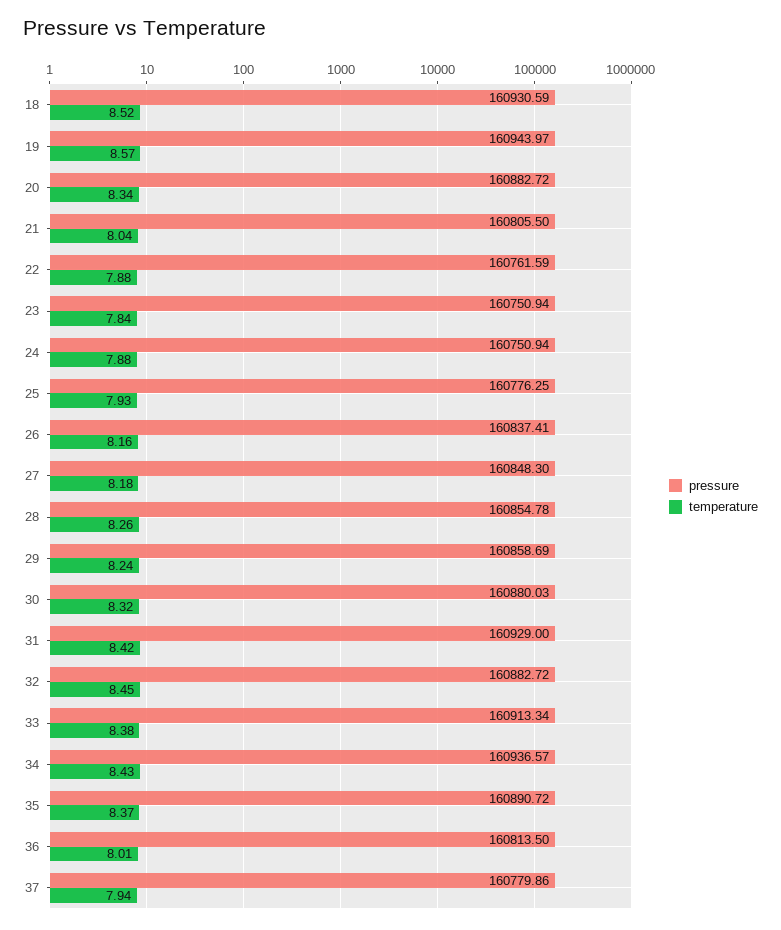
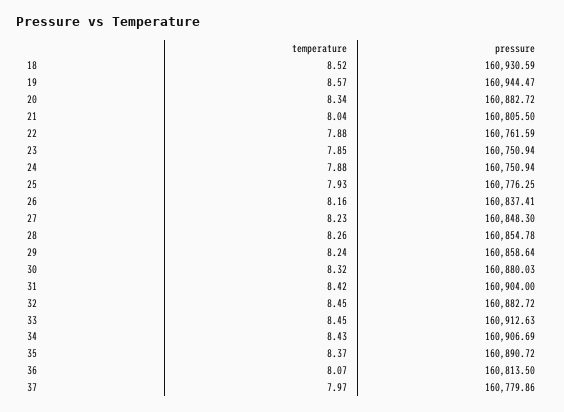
pressure, 19: 160943.97 -> 160944.47
temperature, 23: 7.84 -> 7.85
temperature, 27: 8.18 -> 8.23
pressure, 29: 160858.69 -> 160858.64
pressure, 31: 160929 -> 160904
pressure, 33: 160913.34 -> 160912.63
temperature, 33: 8.38 -> 8.45
pressure, 34: 160936.57 -> 160906.69
temperature, 36: 8.01 -> 8.07
temperature, 37: 7.94 -> 7.97

